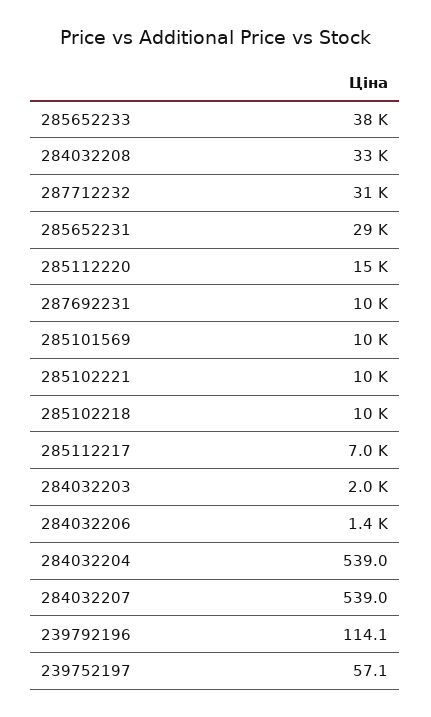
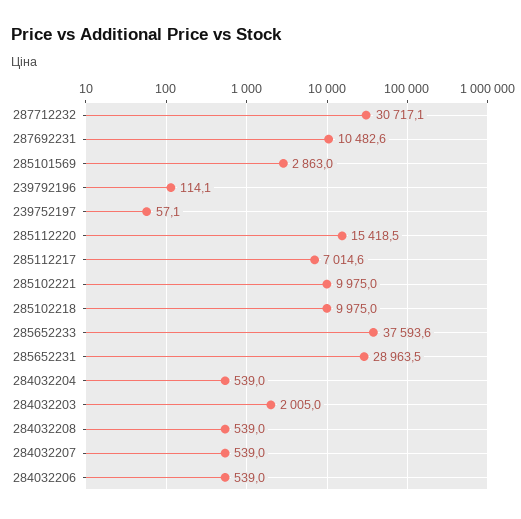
284032208: 33000 -> 539
285101569: 10000 -> 2863
284032206: 1400 -> 539

